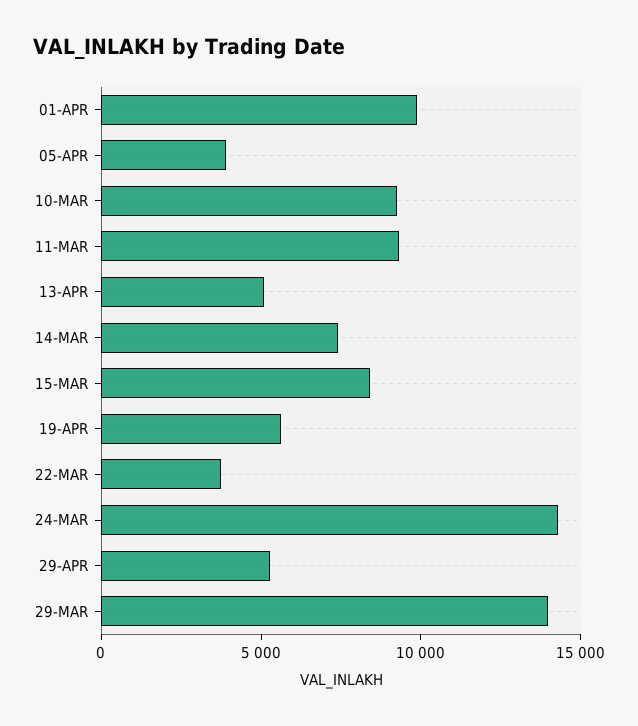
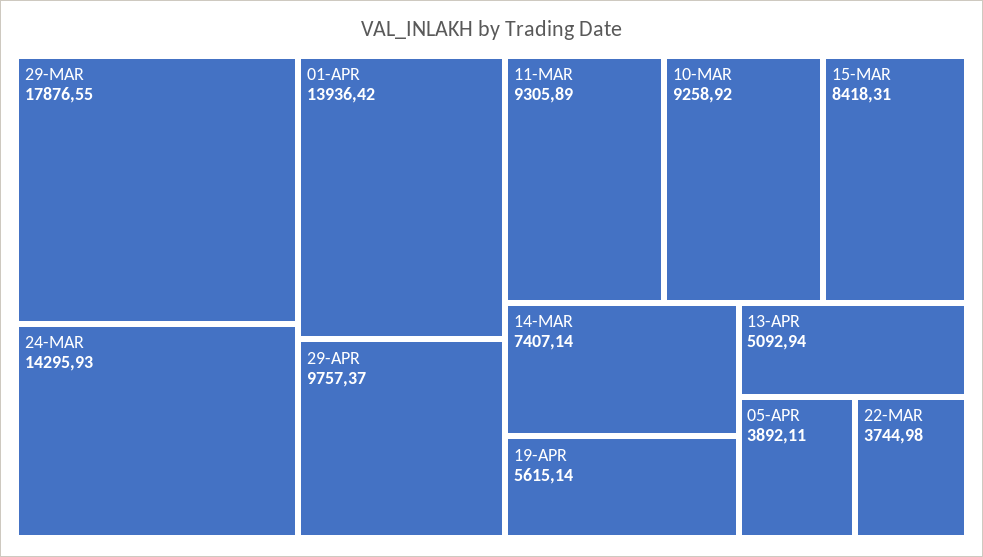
01-APR: 10000 -> 13936.42
29-APR: 5000 -> 9757.37
29-MAR: 14000 -> 17876.55

